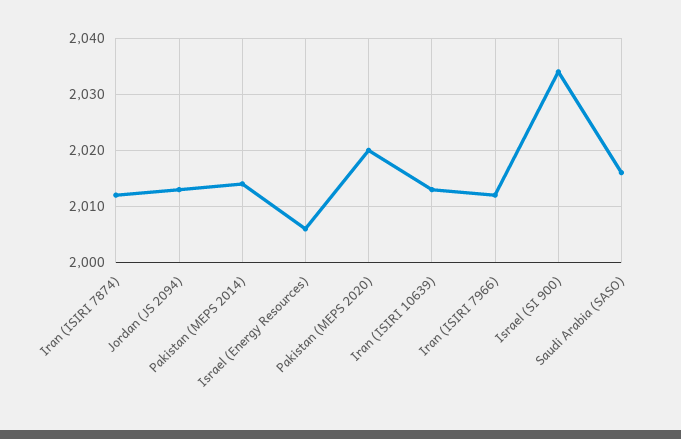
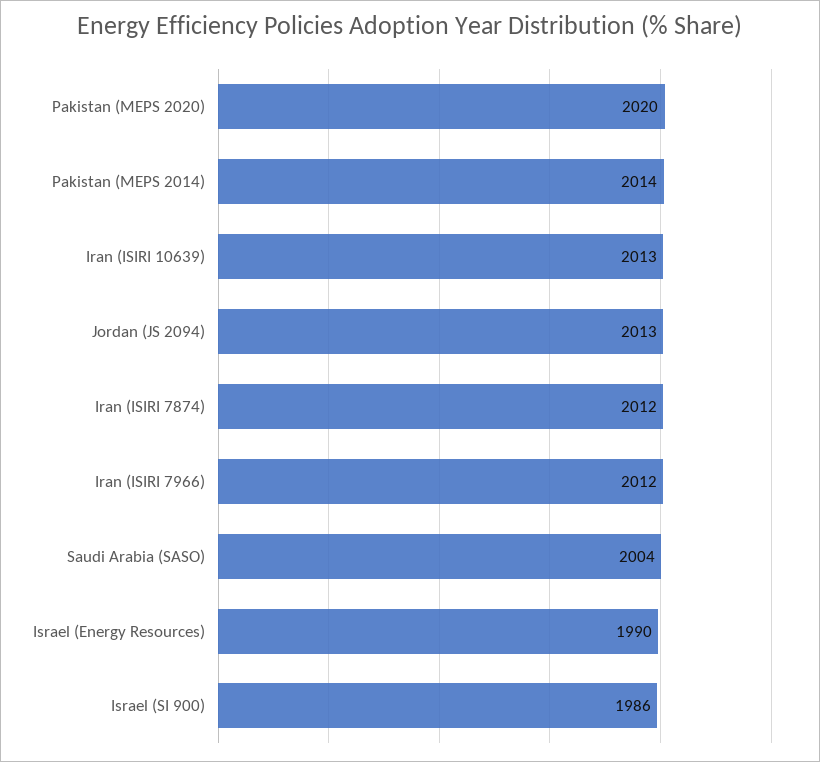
Israel (Energy Resources): 2005 -> 1990
Israel (SI 900): 2035 -> 1986
Saudi Arabia (SASO): 2015 -> 2004

